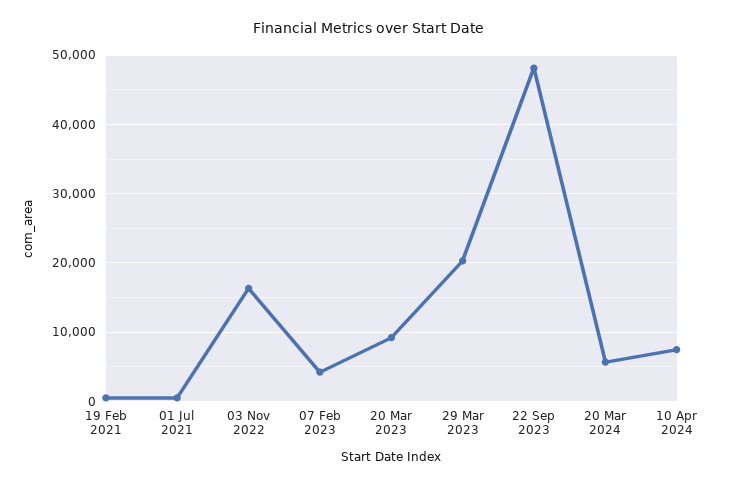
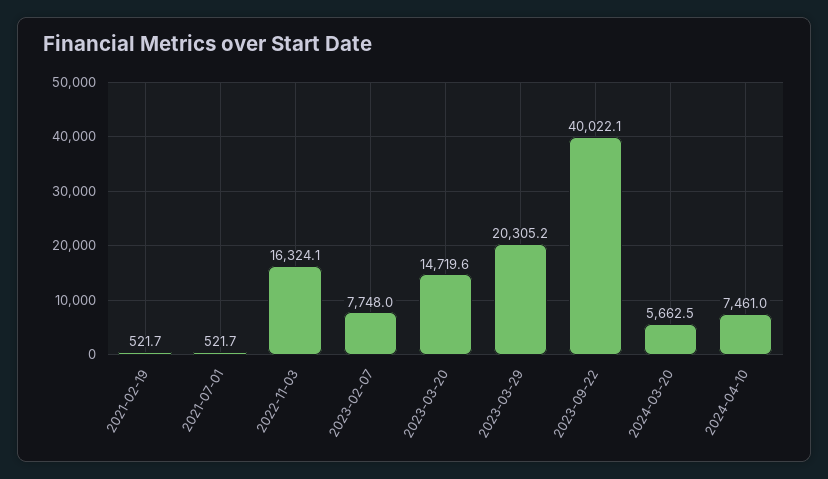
07 Feb 2023: 4000 -> 7748
20 Mar 2023: 9000 -> 14719.6
22 Sep 2023: 48000 -> 40022.1

